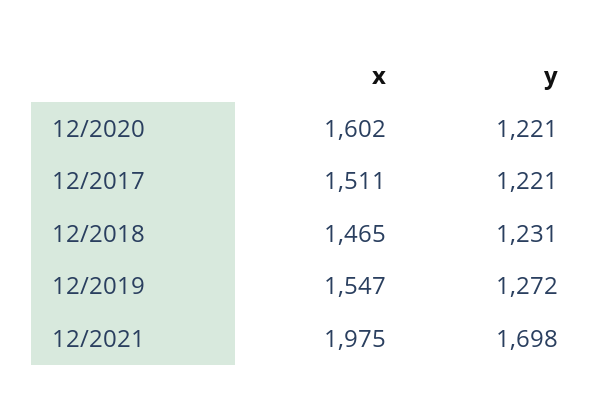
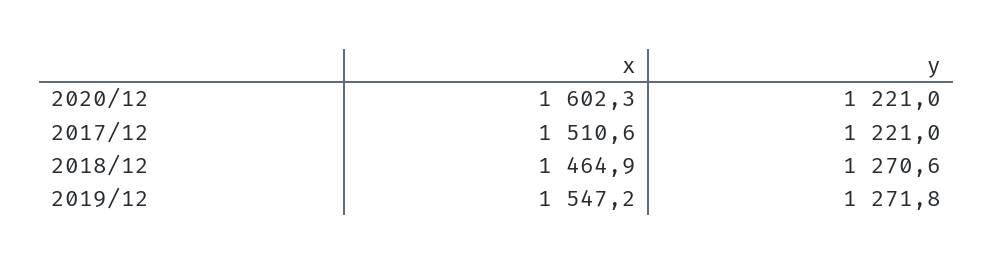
y, 12/2018: 1231 -> 1270.6
x, 12/2021: 1975 -> none
y, 12/2021: 1698 -> none

